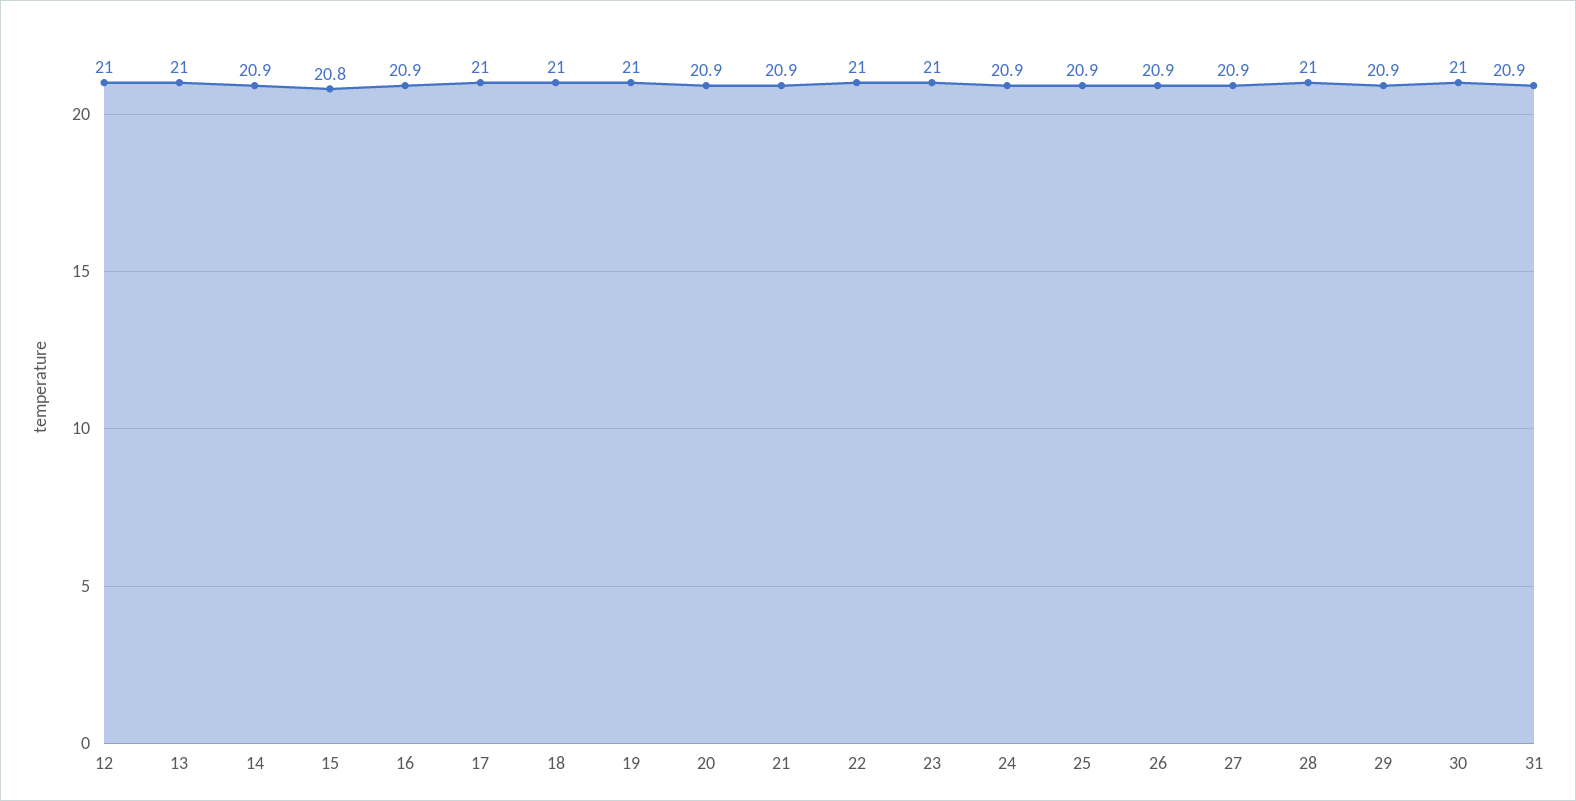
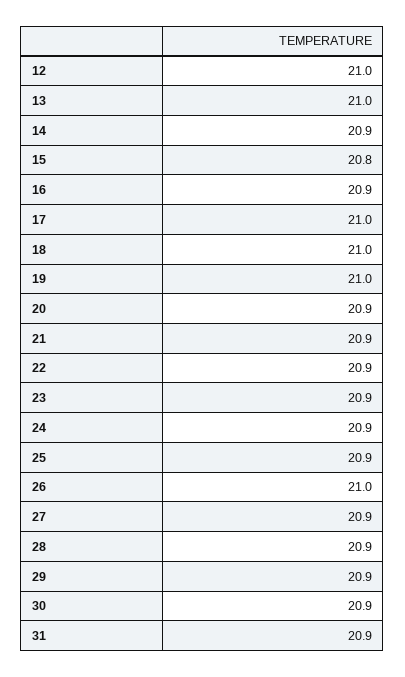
22: 21 -> 20.9
23: 21 -> 20.9
26: 20.9 -> 21
28: 21 -> 20.9
30: 21 -> 20.9

